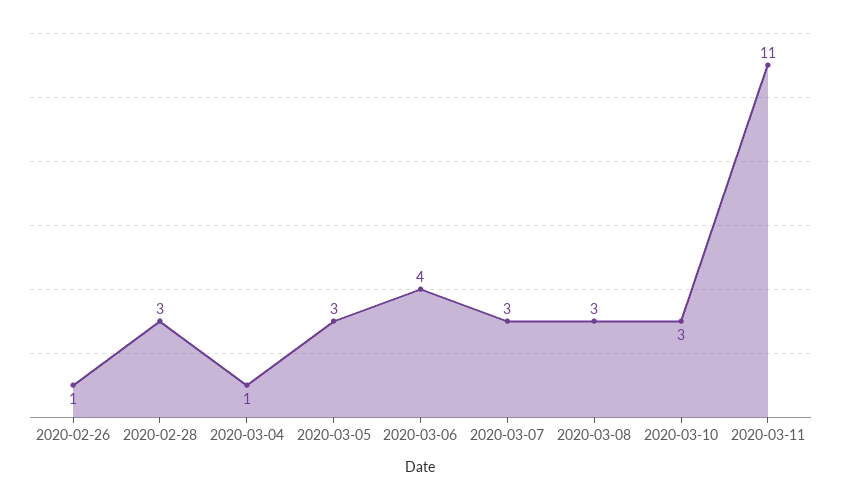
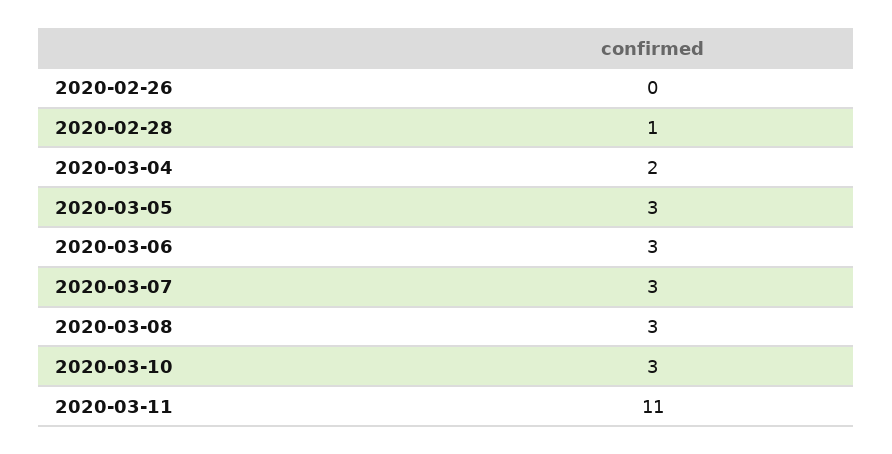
2020-02-26: 1 -> 0
2020-02-28: 3 -> 1
2020-03-04: 1 -> 2
2020-03-06: 4 -> 3

